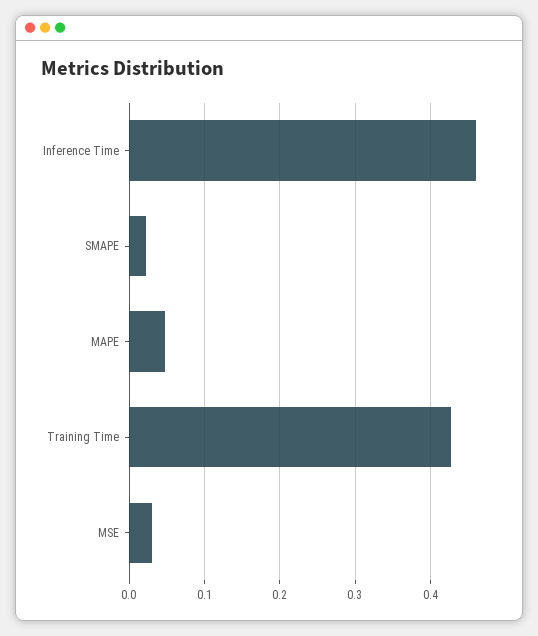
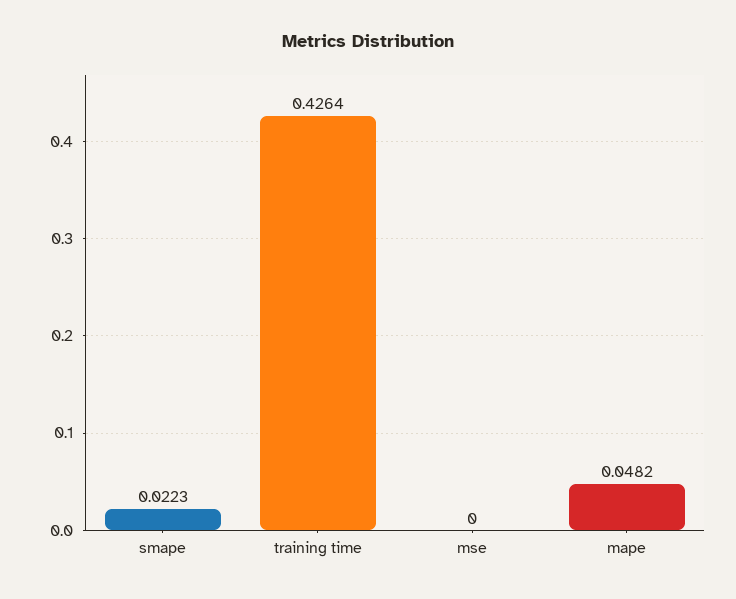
Inference Time: 0.46 -> none
MSE: 0.03 -> 0

